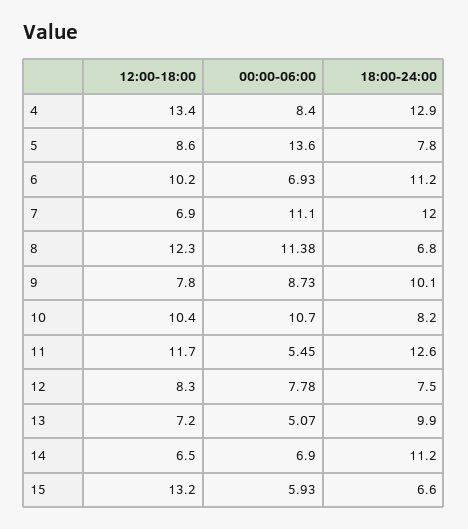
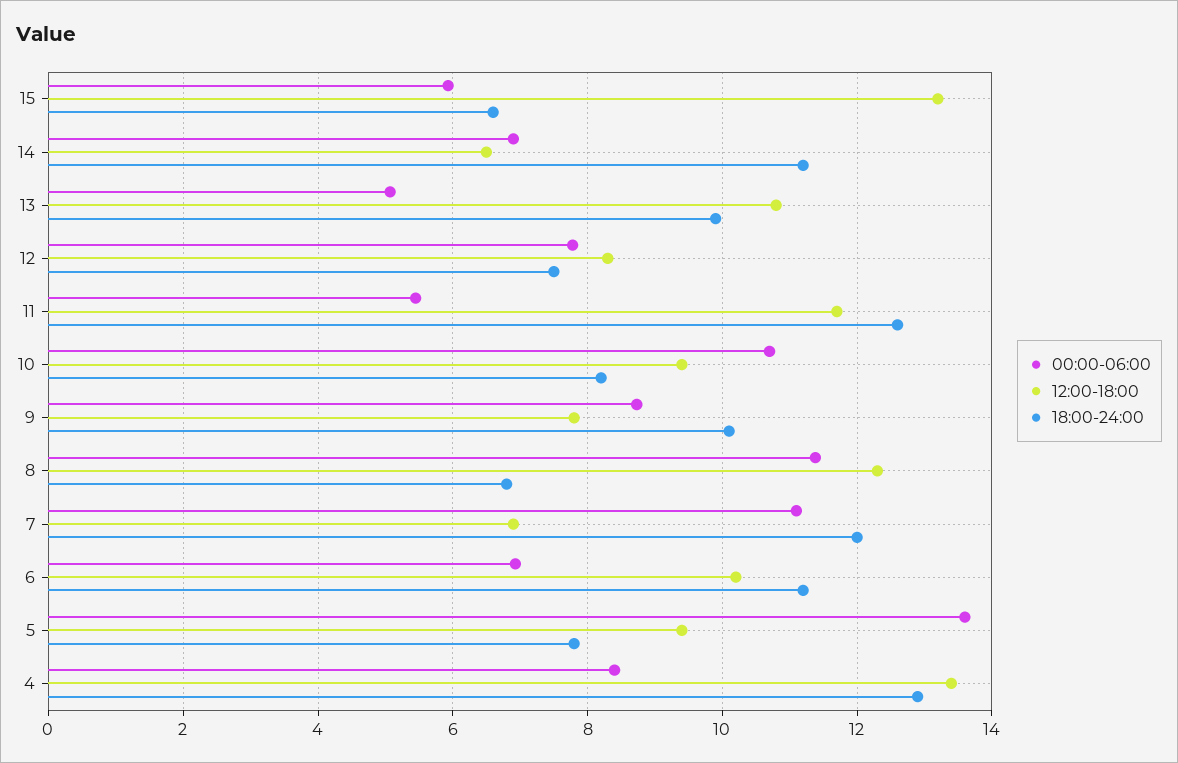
12:00-18:00, 5: 8.6 -> 9.4
12:00-18:00, 10: 10.4 -> 9.4
12:00-18:00, 13: 7.2 -> 10.8

